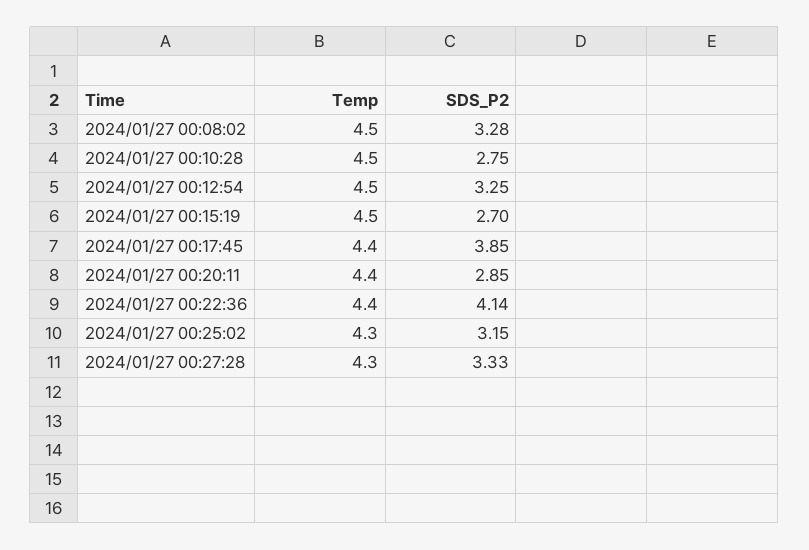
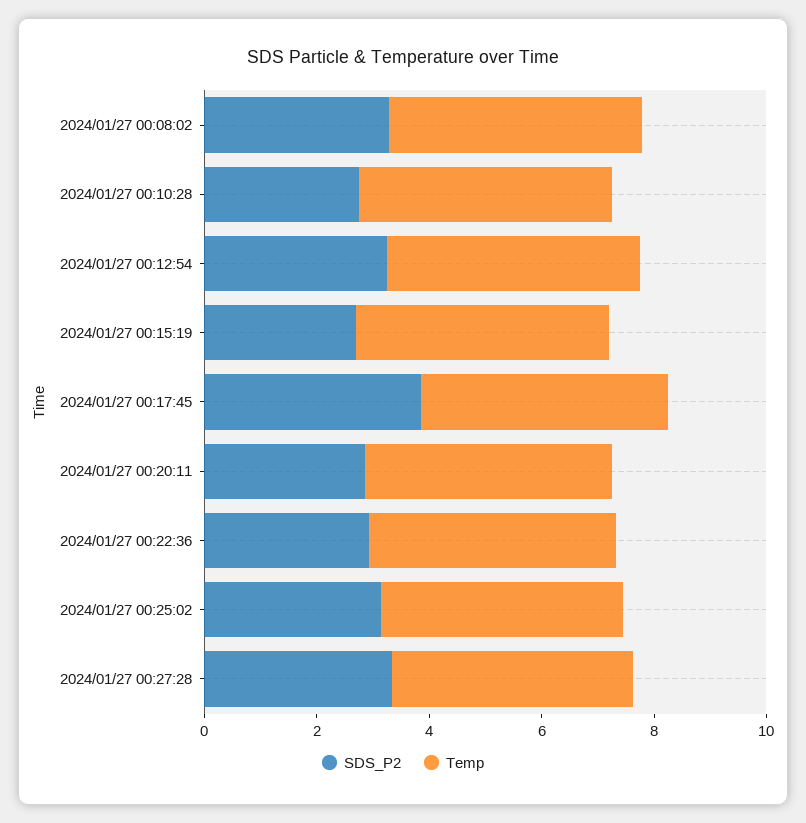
SDS_P2, 2024/01/27 00:22:36: 4.14 -> 3

